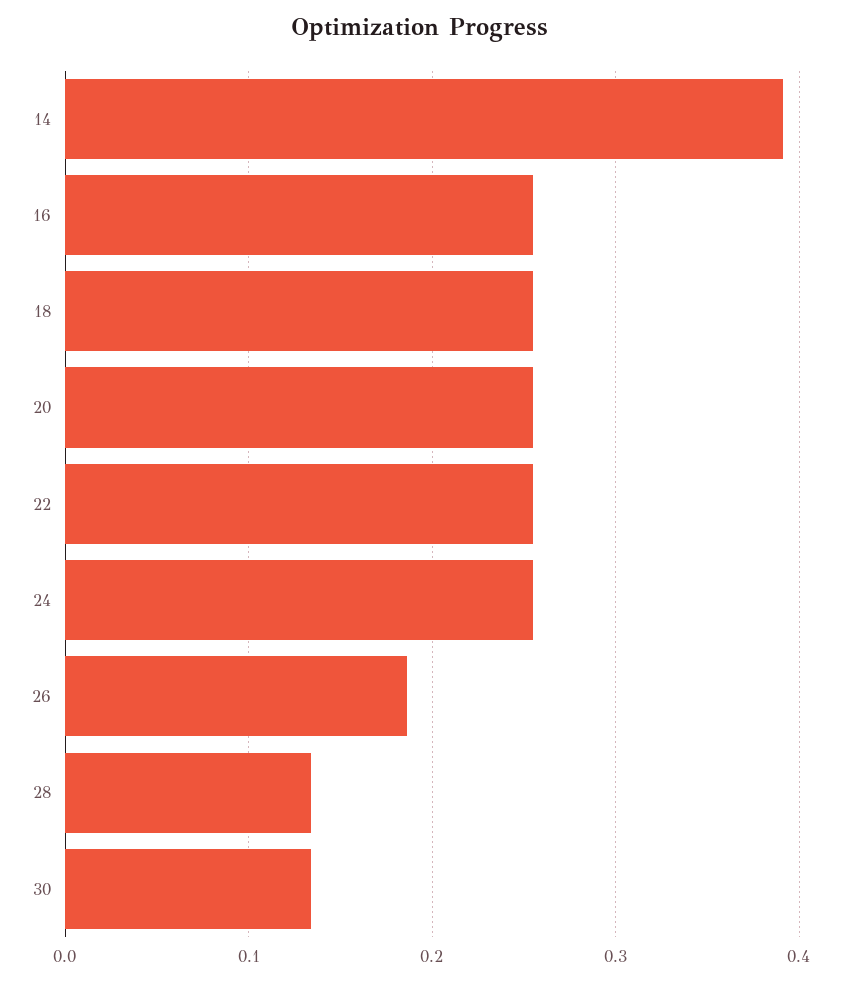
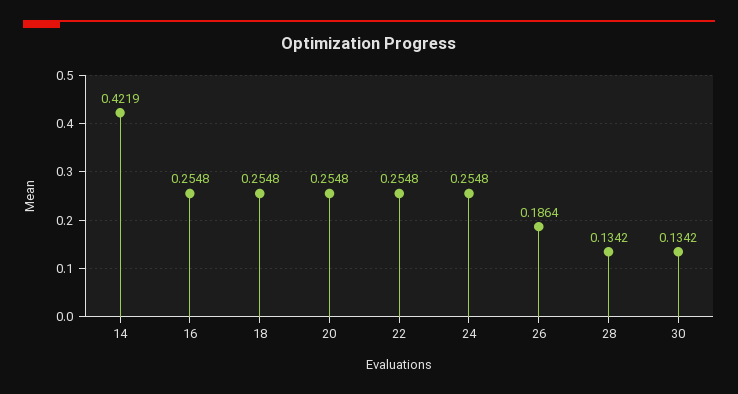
14: 0.39 -> 0.4219

